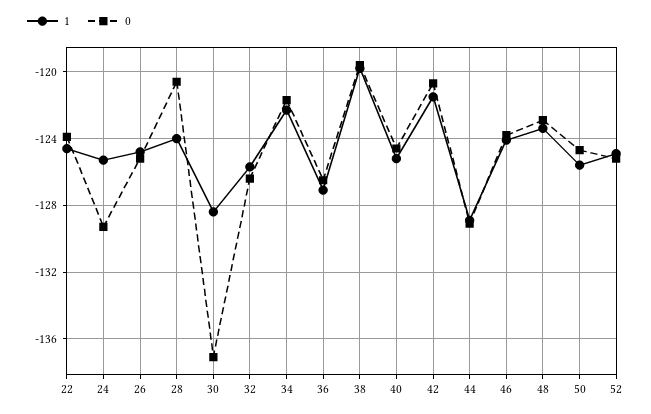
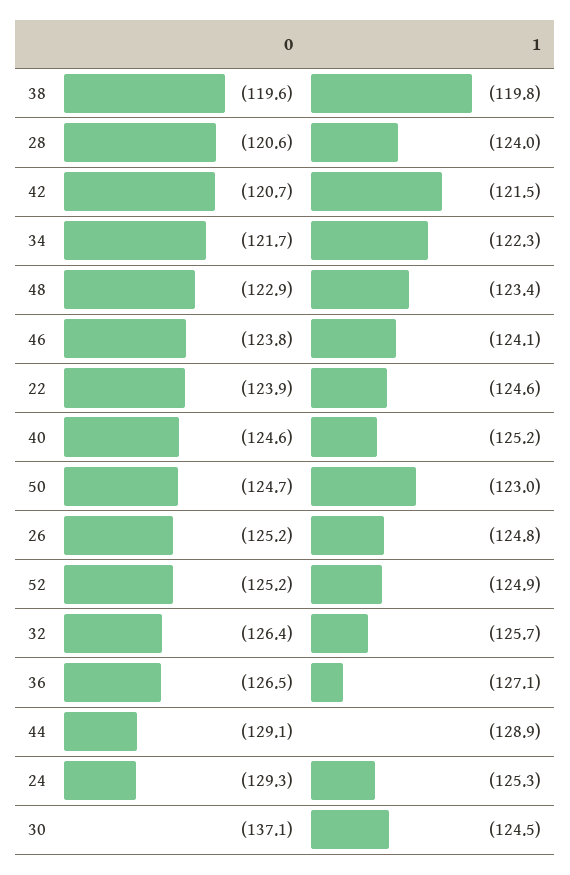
1, 30: -128.5 -> -124.5
1, 50: -125.5 -> -123

